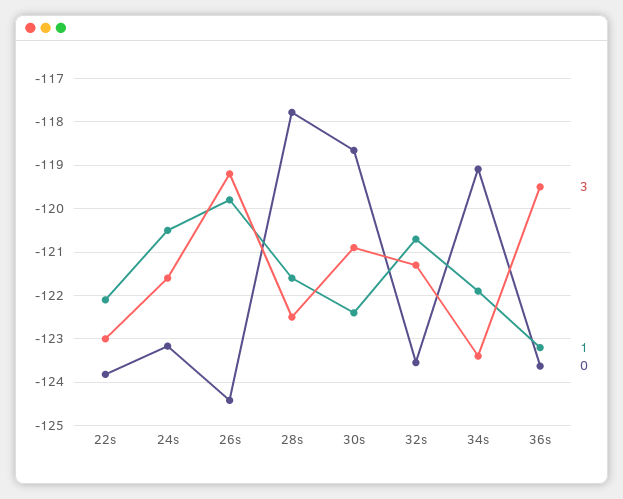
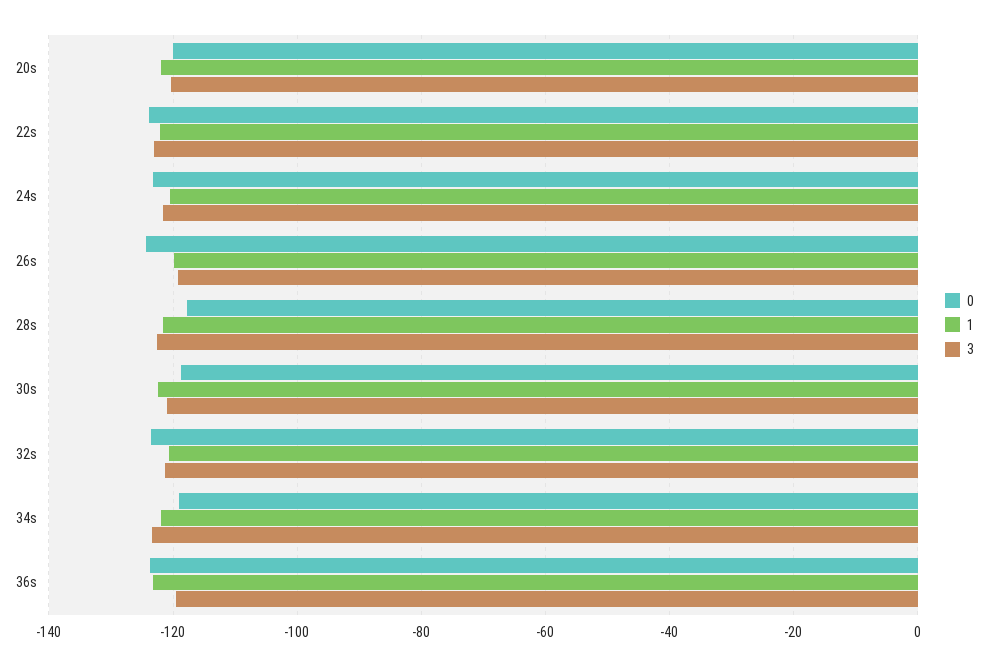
0, 20s: none -> -120
1, 20s: none -> -122
3, 20s: none -> -120

